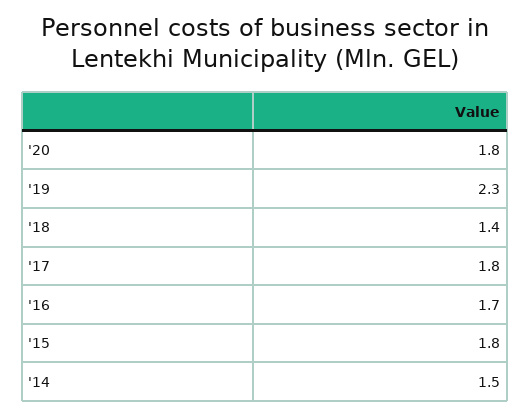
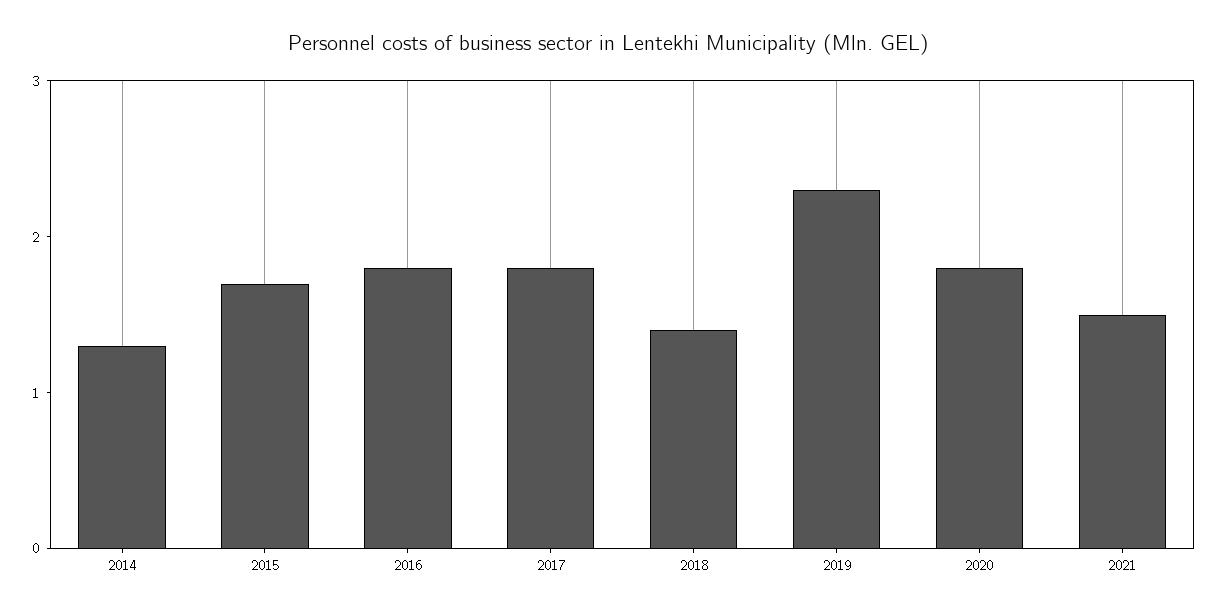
'16: 1.7 -> 1.8
'15: 1.8 -> 1.7
'14: 1.5 -> 1.3
2021: none -> 1.5

